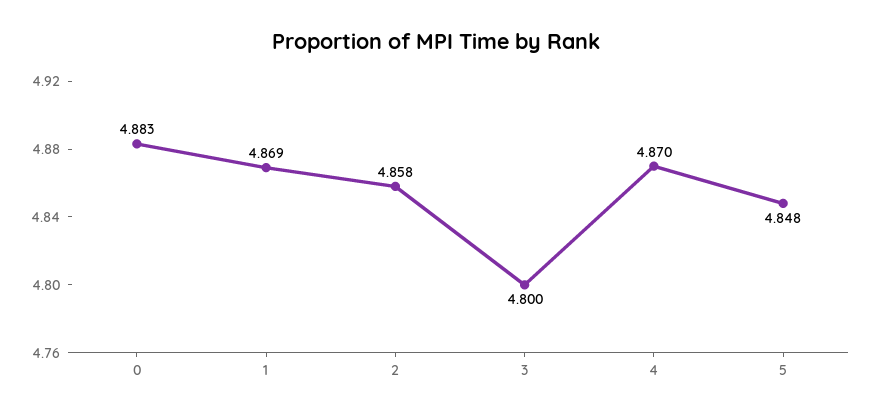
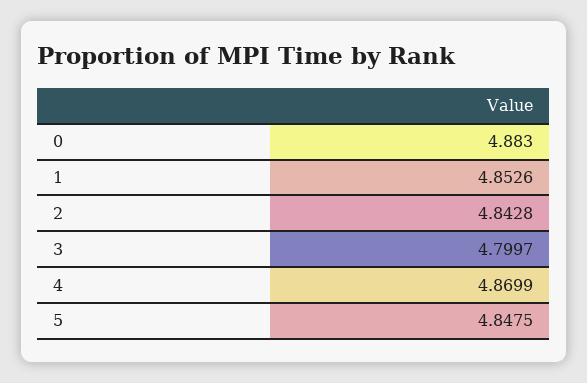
1: 4.869 -> 4.8526
2: 4.858 -> 4.8428

